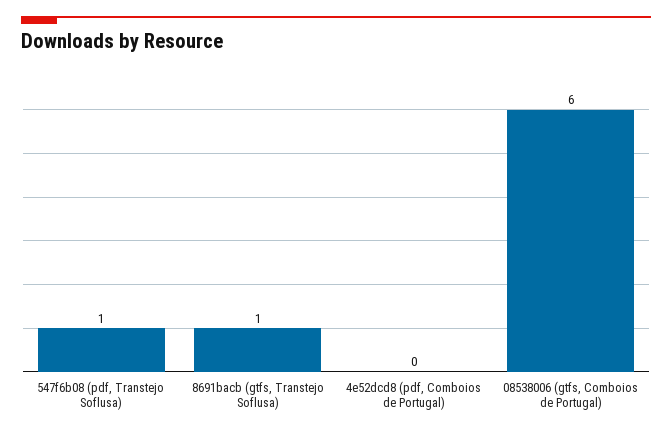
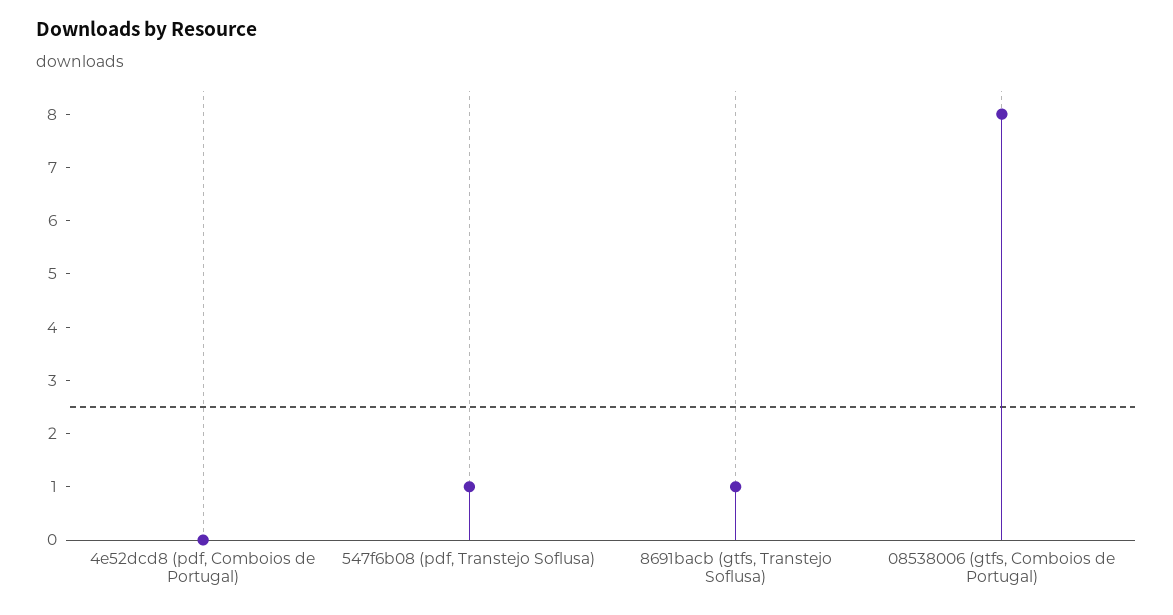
08538006 (gtfs, Comboios de Portugal): 6 -> 8

